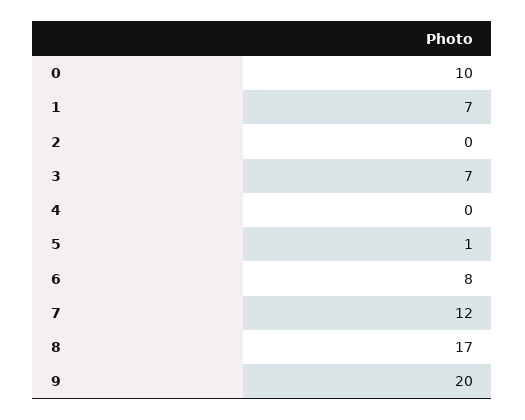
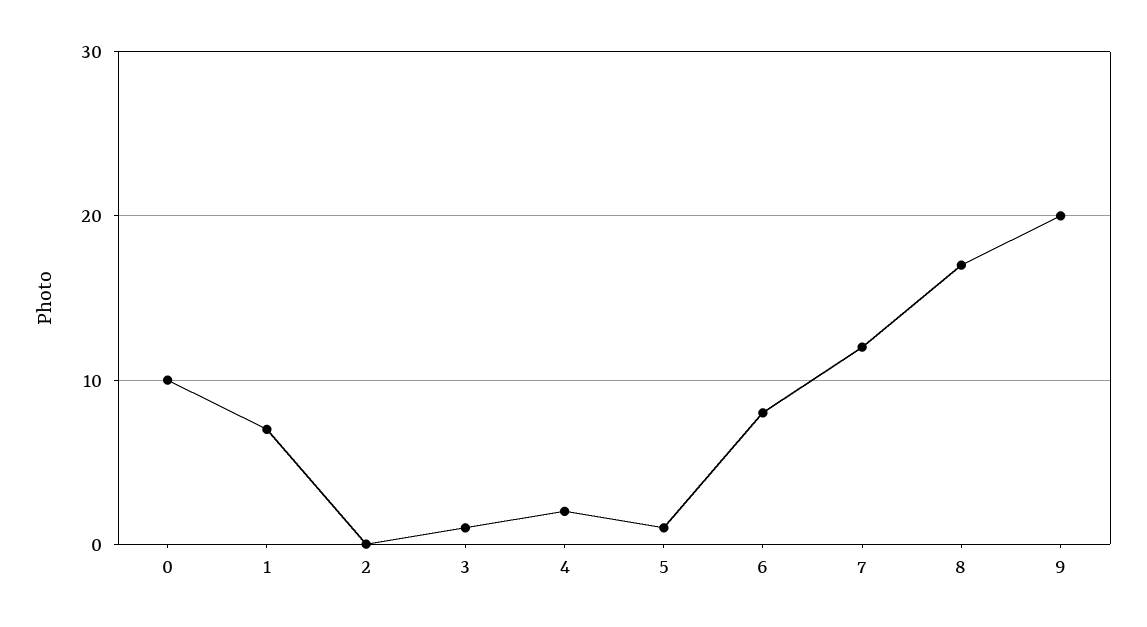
3: 7 -> 1
4: 0 -> 2

